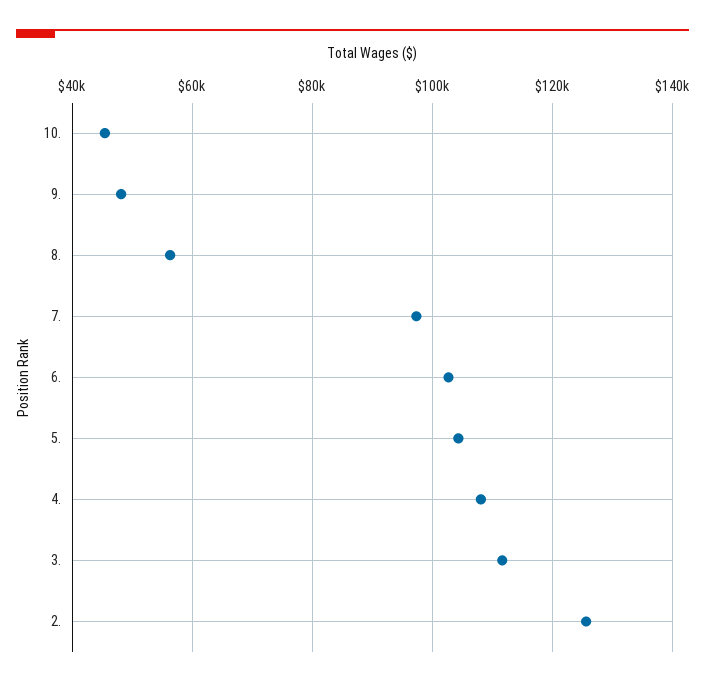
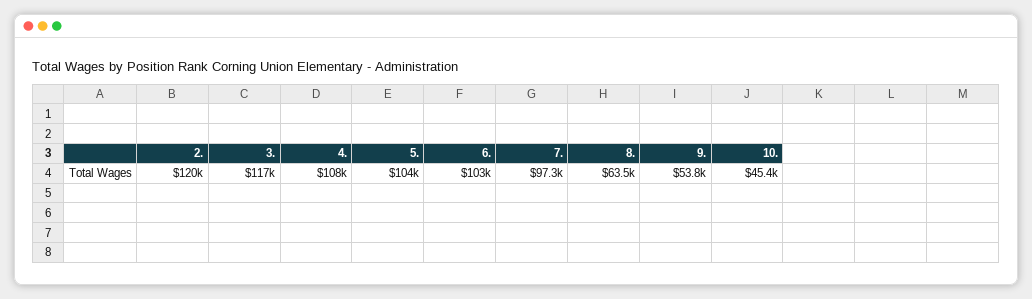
9.: 48000 -> 53800
8.: 56000 -> 63500
3.: 112000 -> 117000
2.: 126000 -> 120000

